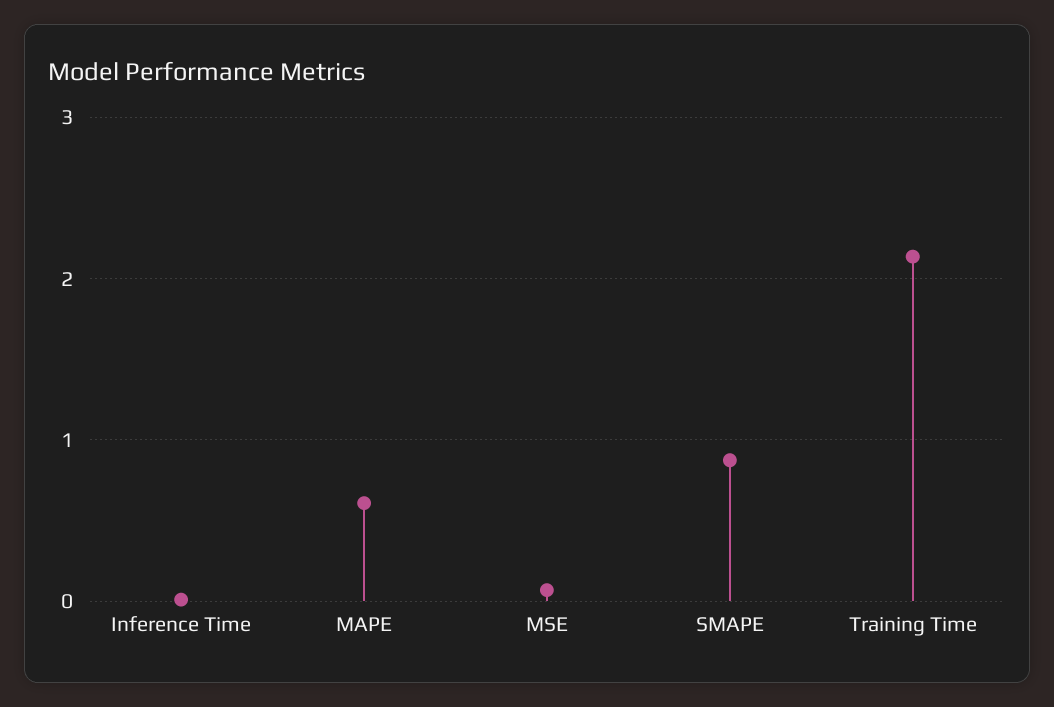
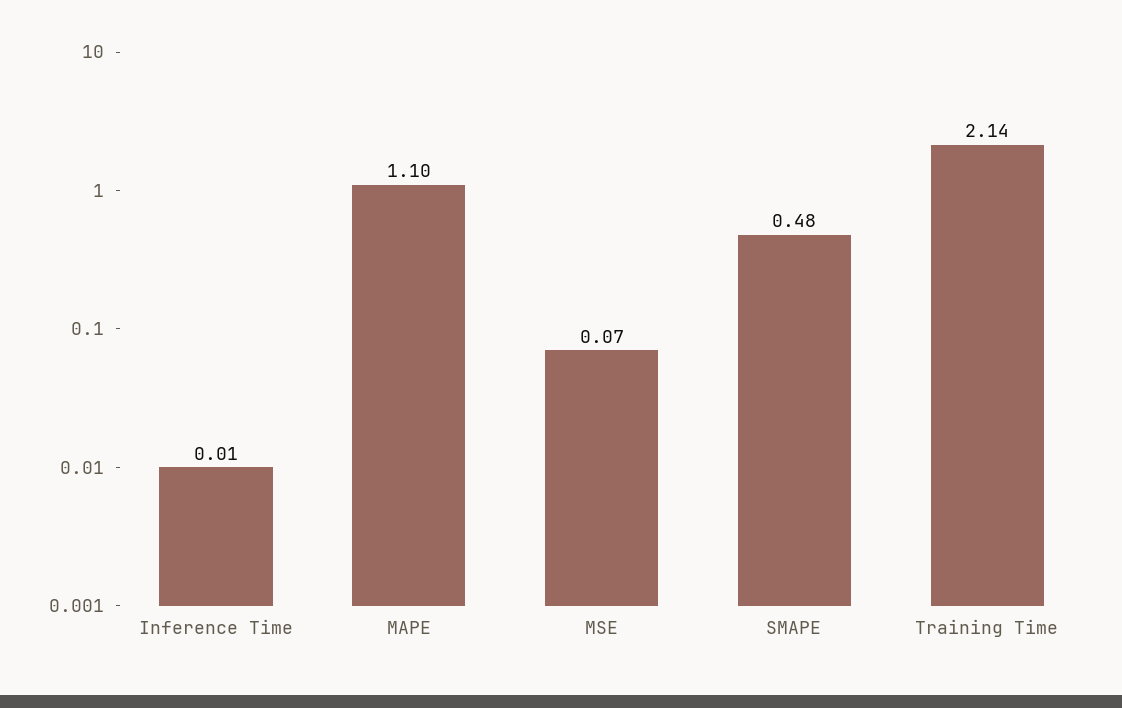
MAPE: 0.6 -> 1.1
SMAPE: 0.9 -> 0.48

